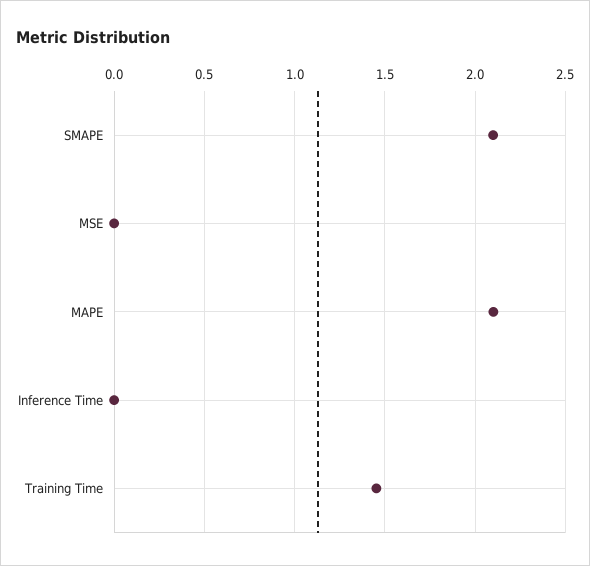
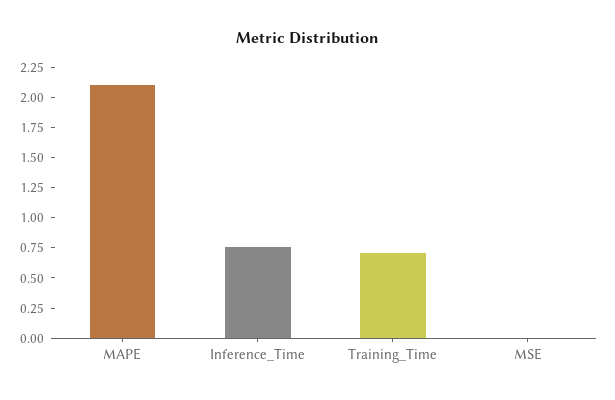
SMAPE: 2.1 -> none
Inference Time: 0 -> 0.75
Training Time: 1.45 -> 0.75

